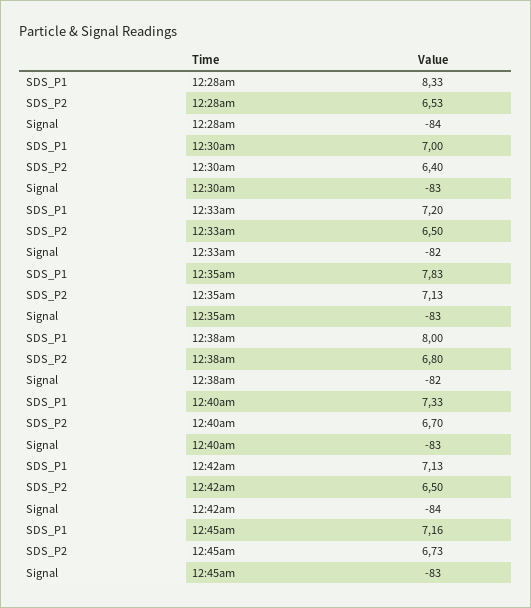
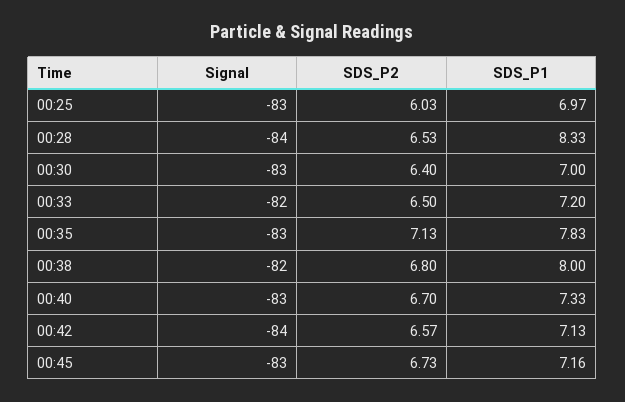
SDS_P2, 12:42am: 6.5 -> 6.57
Signal, 00:25: none -> -83
SDS_P2, 00:25: none -> 6.03
SDS_P1, 00:25: none -> 6.97

